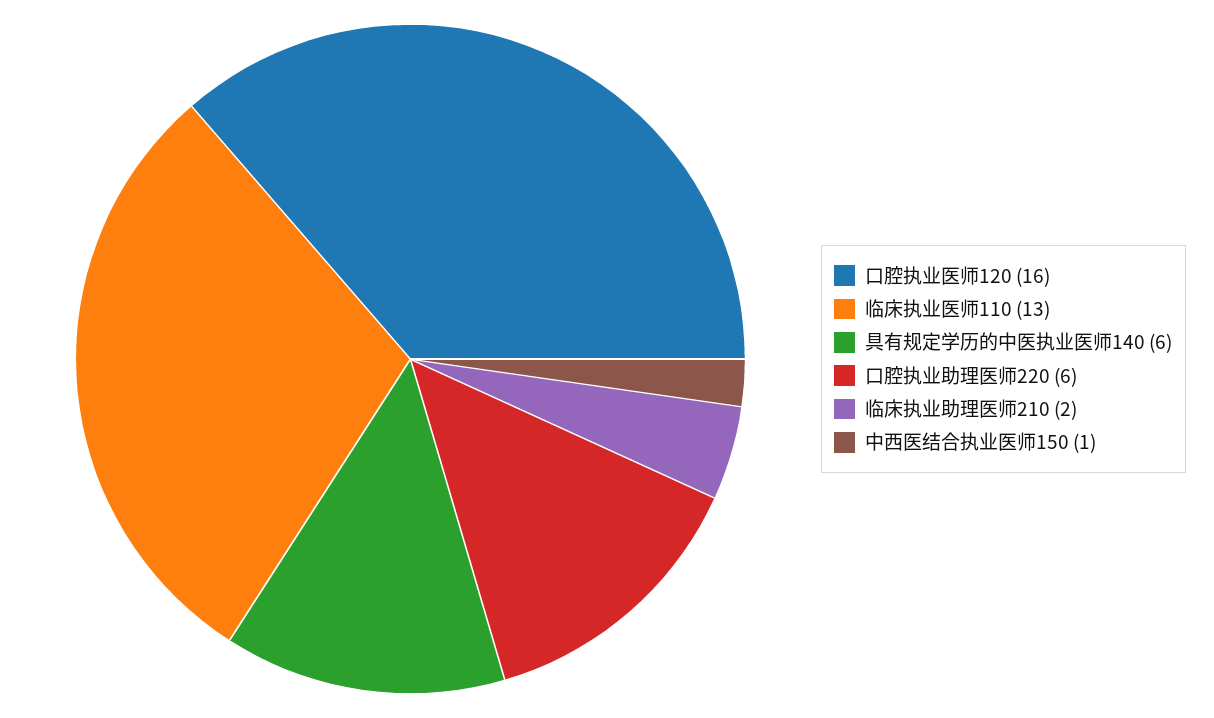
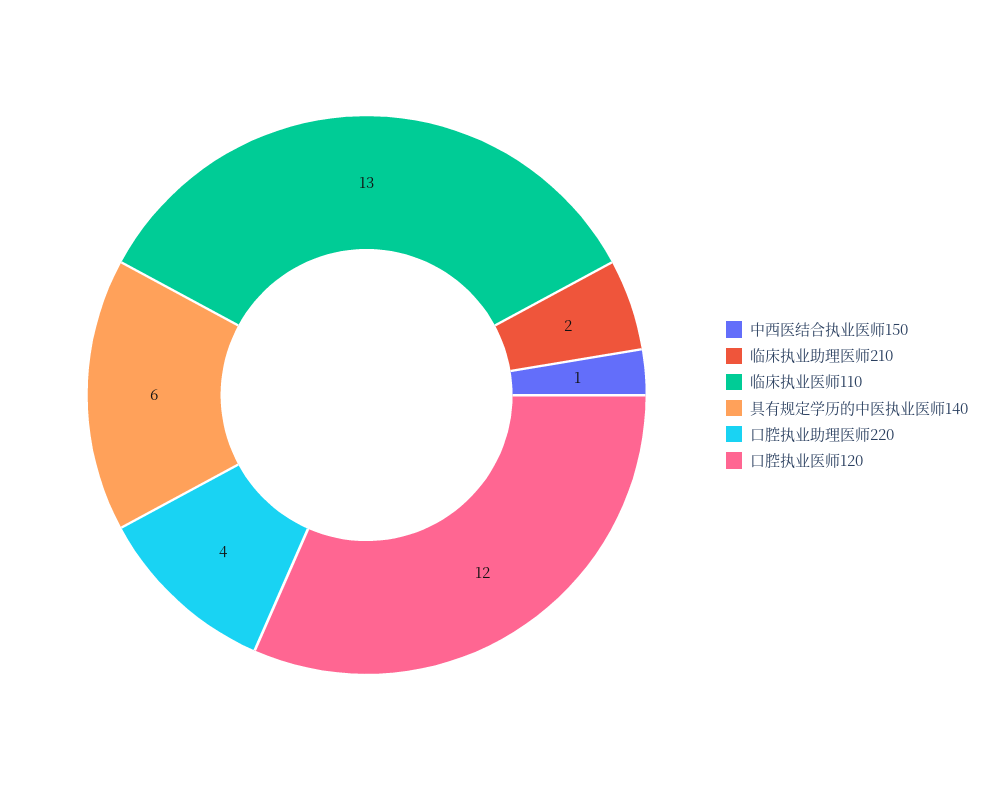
口腔执业医师120: 16 -> 12
口腔执业助理医师220: 6 -> 4

